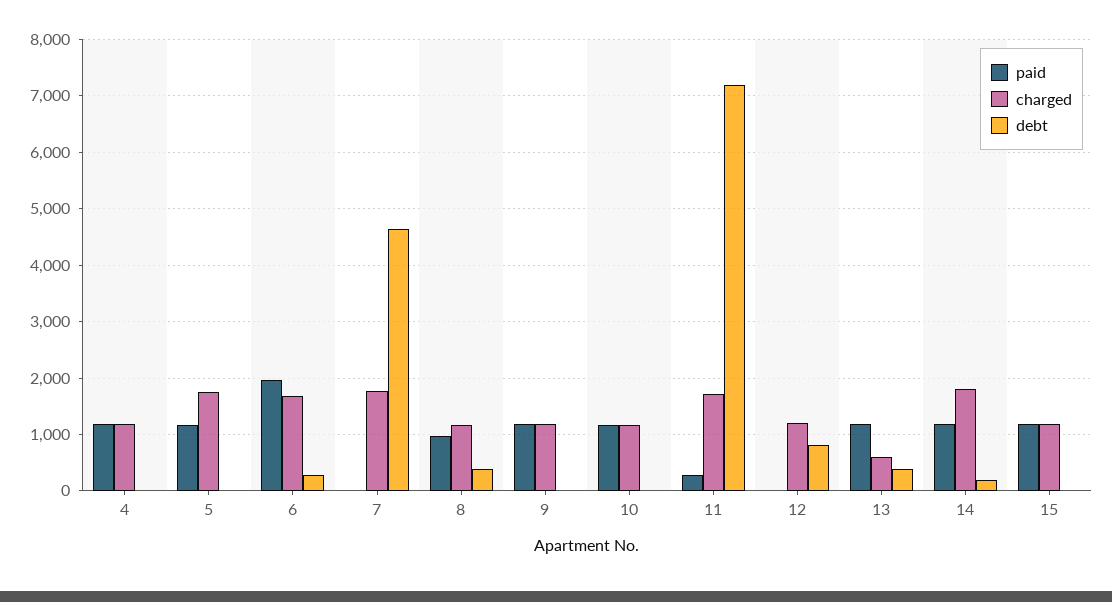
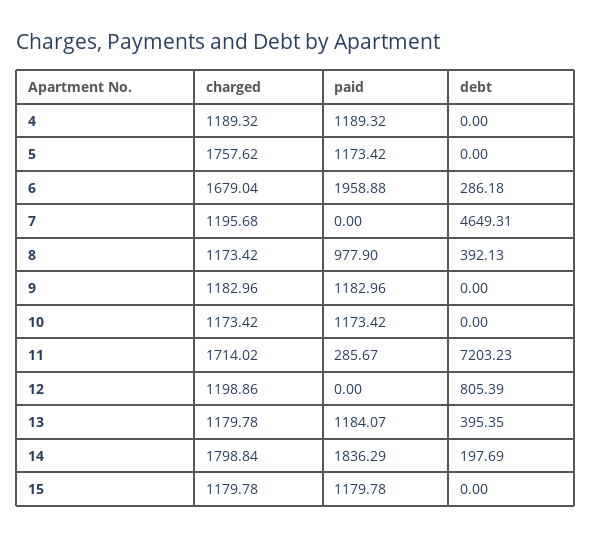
charged, 7: 1800 -> 1195.68
charged, 13: 600 -> 1179.78
paid, 14: 1200 -> 1836.29

